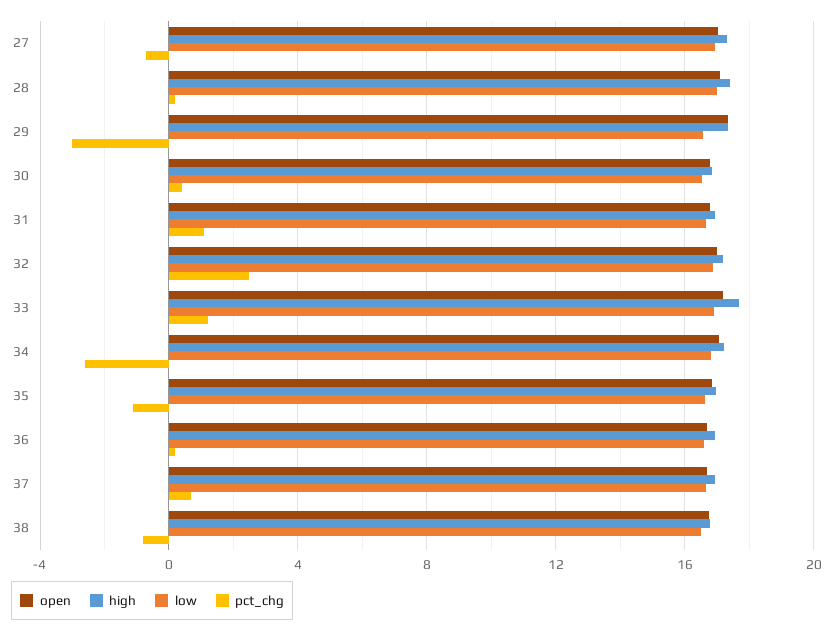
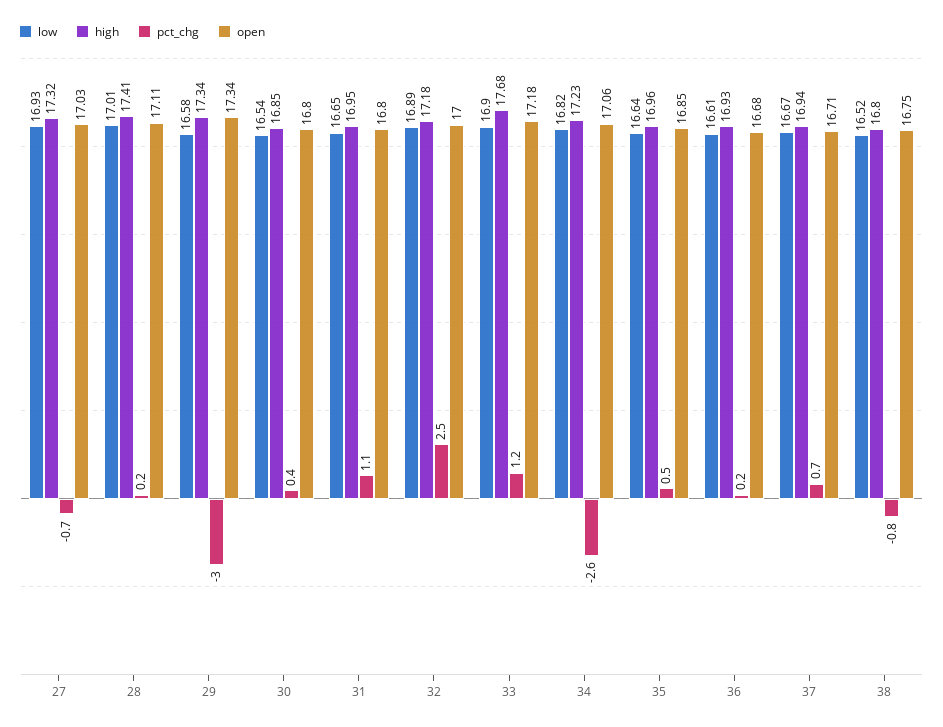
pct_chg, 35: -1 -> 0.5

